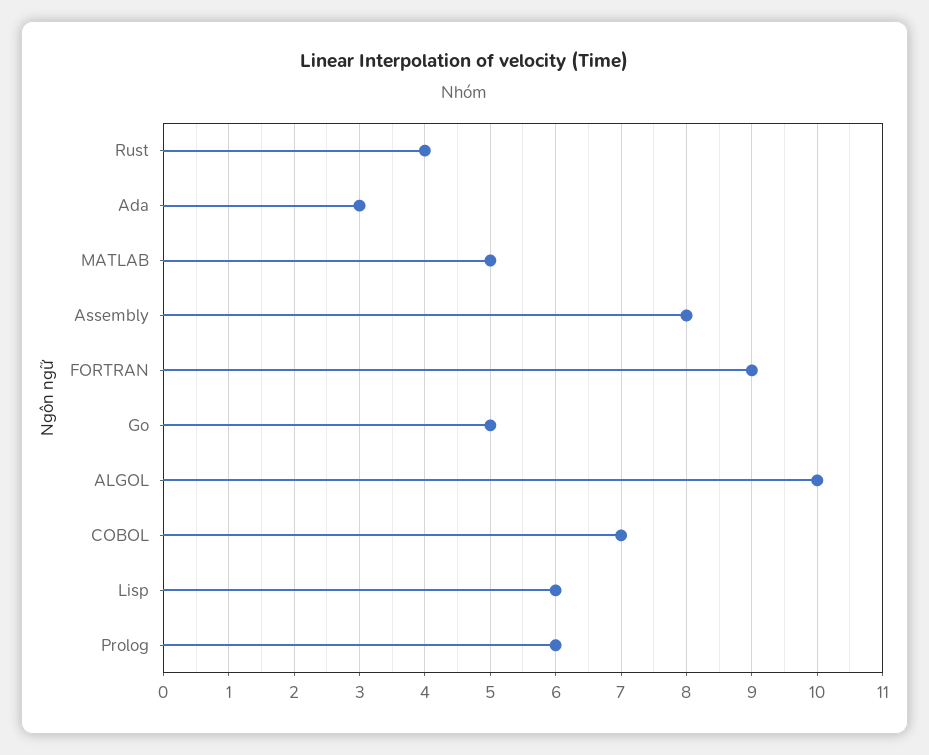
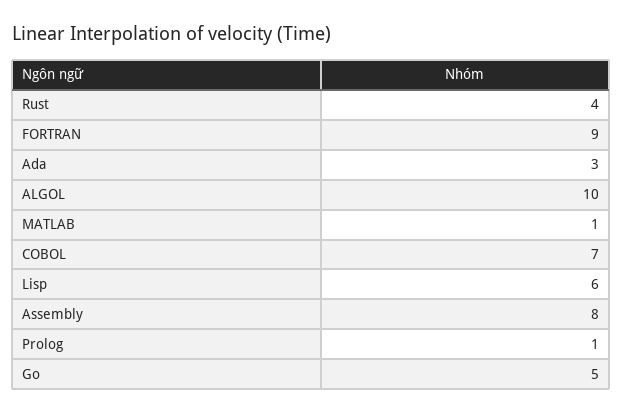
MATLAB: 5 -> 1
Prolog: 6 -> 1

